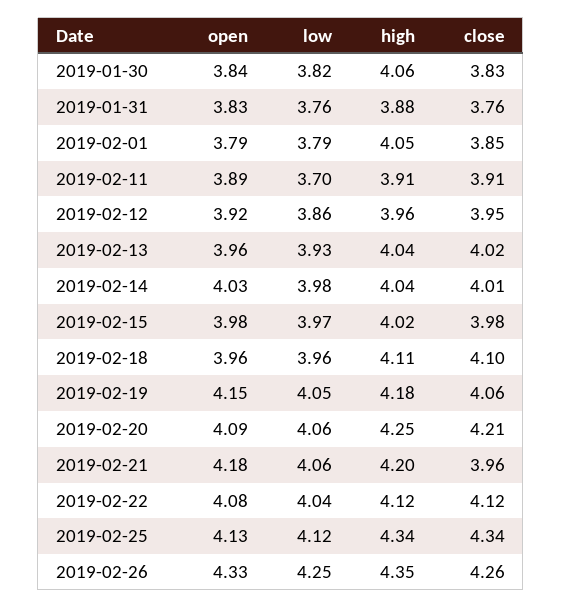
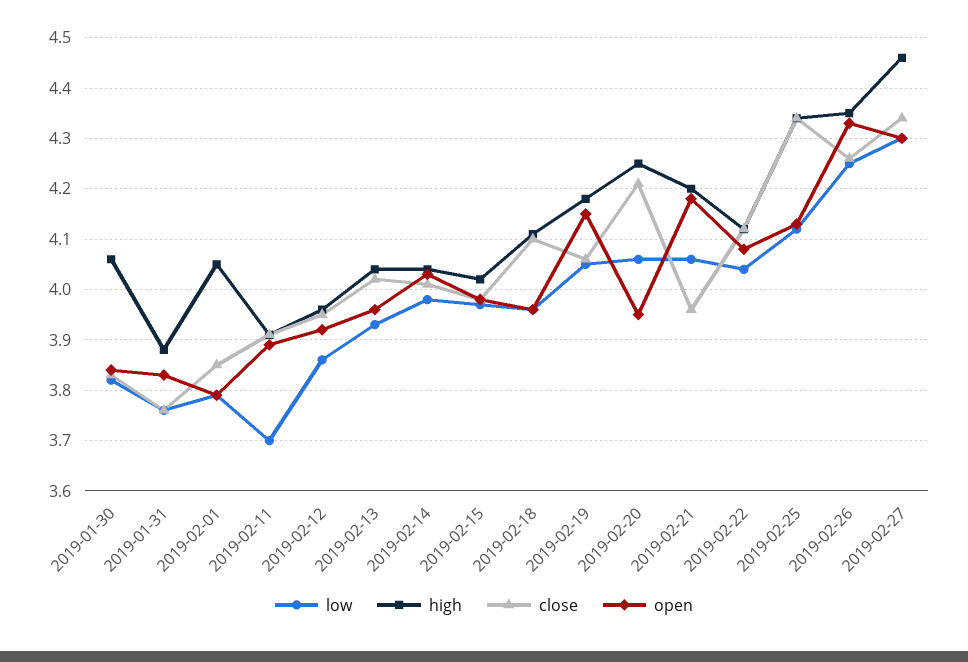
open, 2019-02-20: 4.09 -> 3.95
low, 2019-02-27: none -> 4.3
high, 2019-02-27: none -> 4.45
close, 2019-02-27: none -> 4.35
open, 2019-02-27: none -> 4.3

